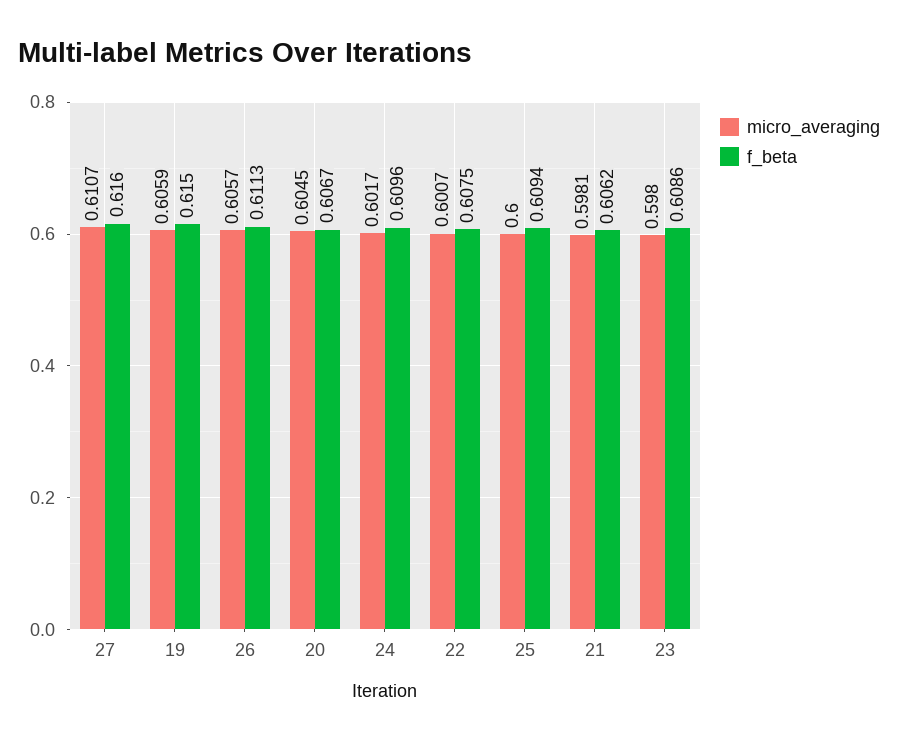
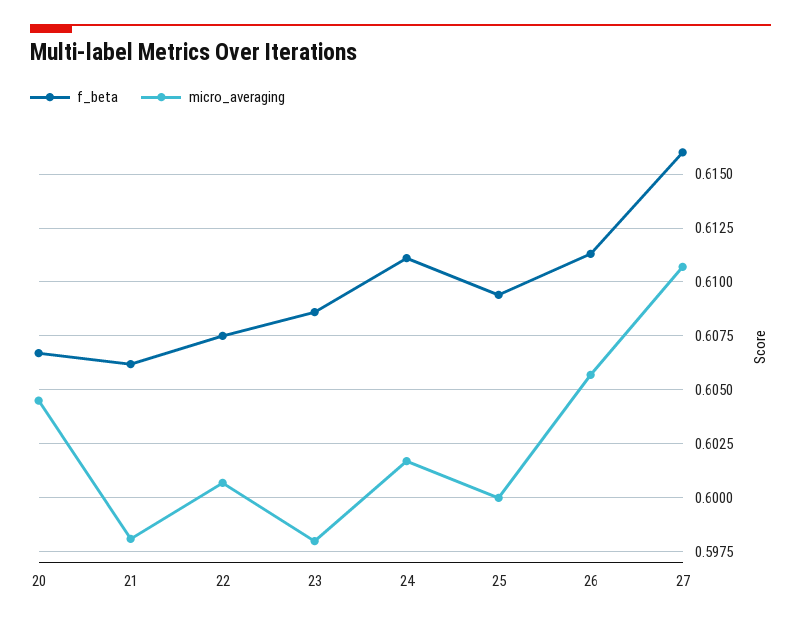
micro_averaging, 19: 0.6059 -> none
f_beta, 19: 0.615 -> none
f_beta, 24: 0.6096 -> 0.611

